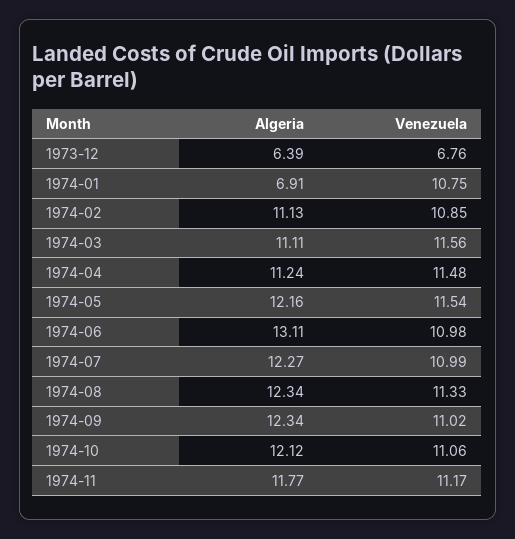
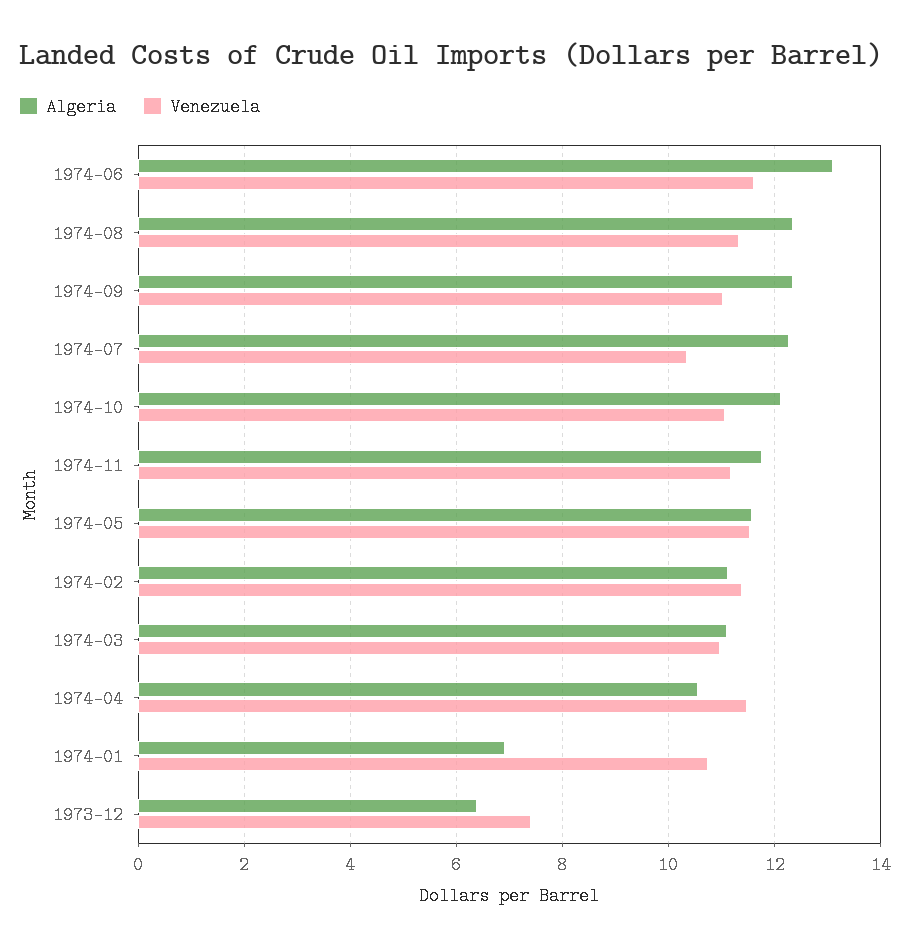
Venezuela, 1973-12: 6.76 -> 7.4
Venezuela, 1974-02: 10.85 -> 11.4
Venezuela, 1974-03: 11.56 -> 11
Algeria, 1974-04: 11.24 -> 10.6
Algeria, 1974-05: 12.16 -> 11.6
Venezuela, 1974-06: 10.98 -> 11.6
Venezuela, 1974-07: 10.99 -> 10.4

